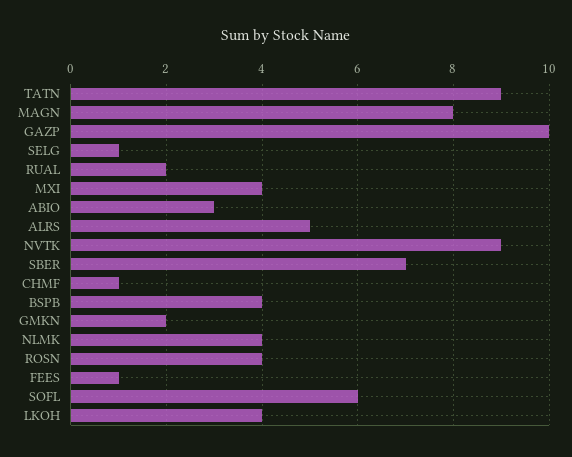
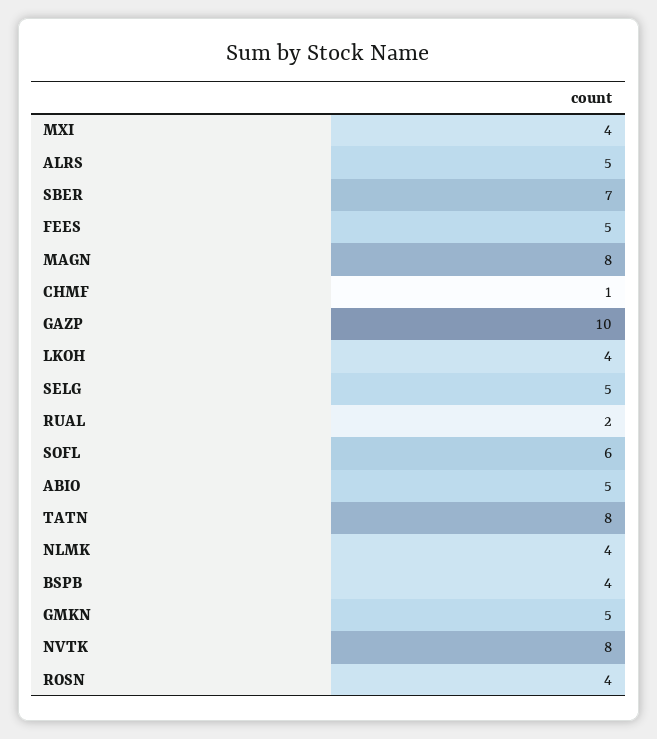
TATN: 9 -> 8
SELG: 1 -> 5
ABIO: 3 -> 5
NVTK: 9 -> 8
GMKN: 2 -> 5
FEES: 1 -> 5

